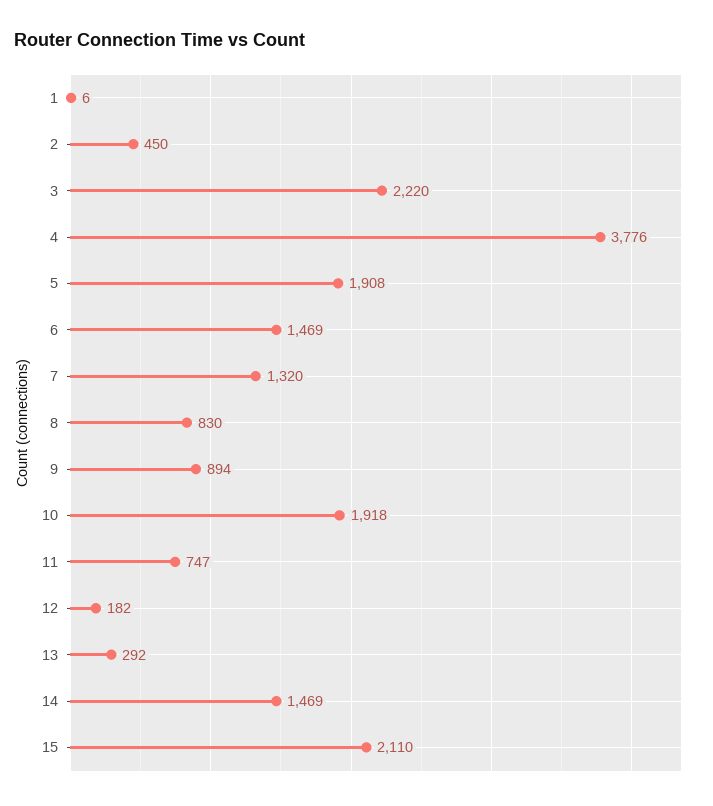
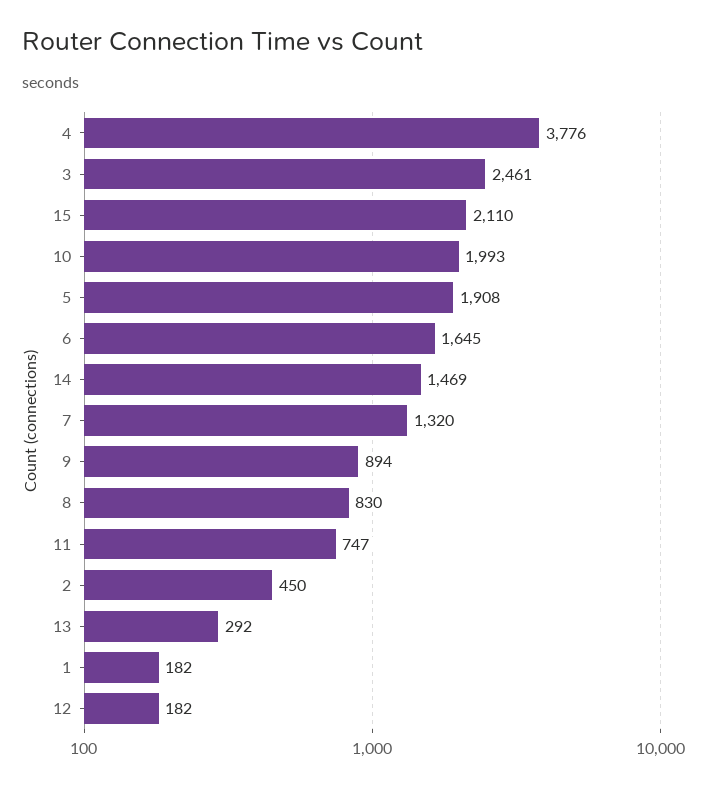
1: 6 -> 182
3: 2220 -> 2461
6: 1469 -> 1645
10: 1918 -> 1993

